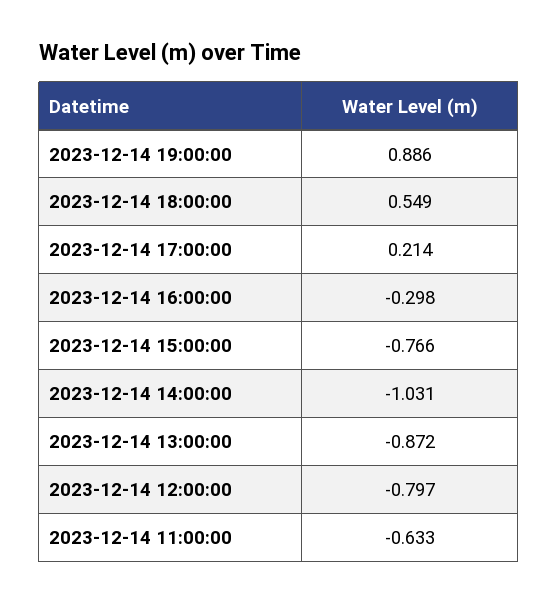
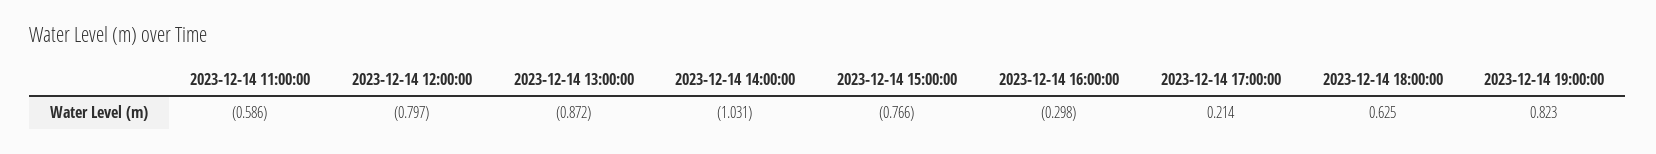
2023-12-14 19:00:00: 0.886 -> 0.823
2023-12-14 18:00:00: 0.549 -> 0.625
2023-12-14 11:00:00: -0.633 -> -0.586

